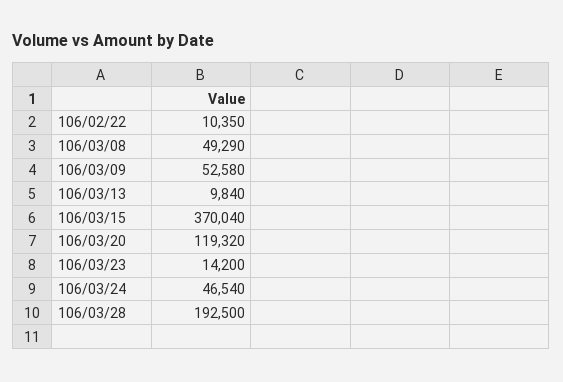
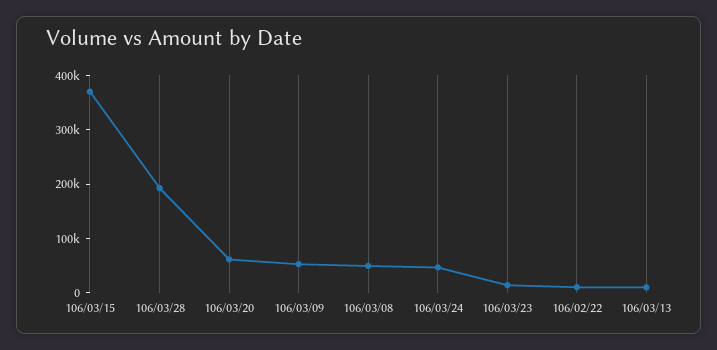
106/03/20: 119320 -> 60000

